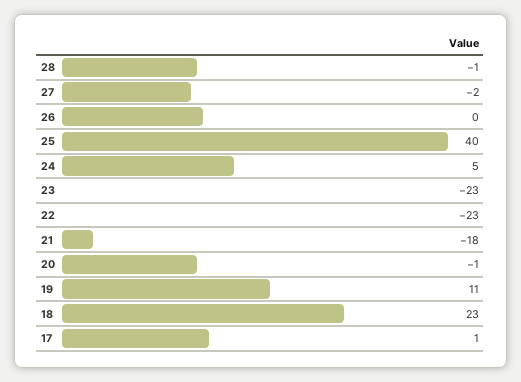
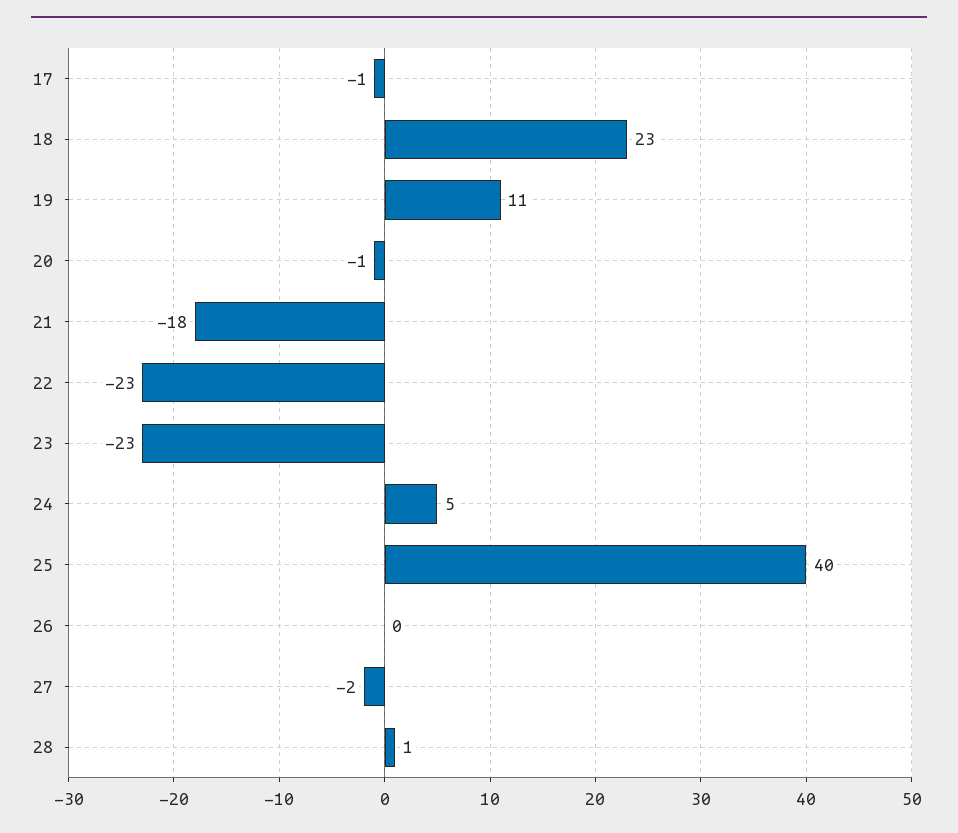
28: -1 -> 1
17: 1 -> -1

